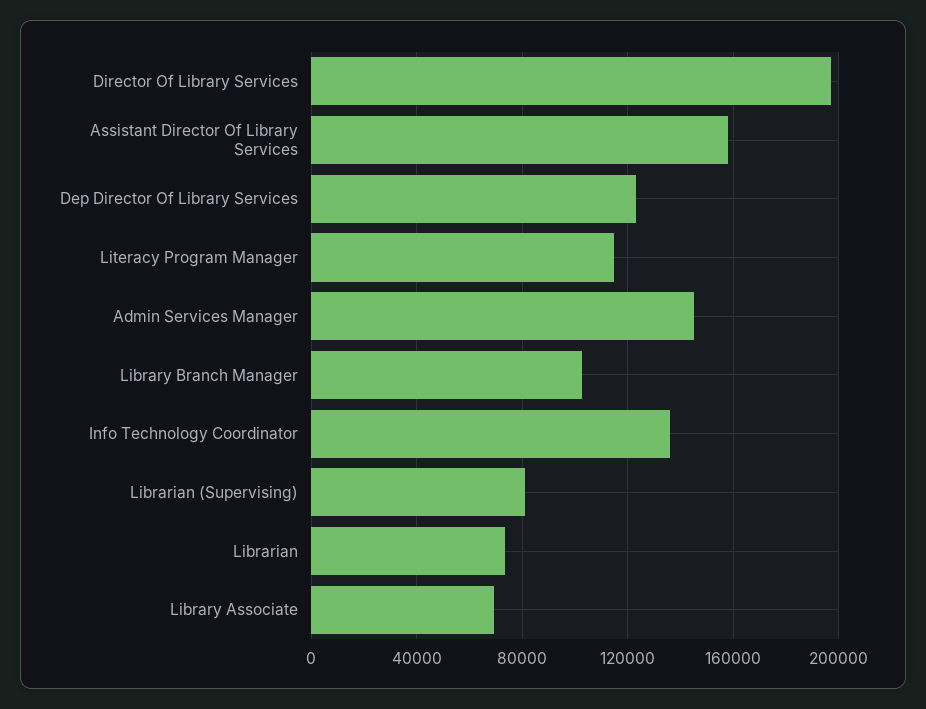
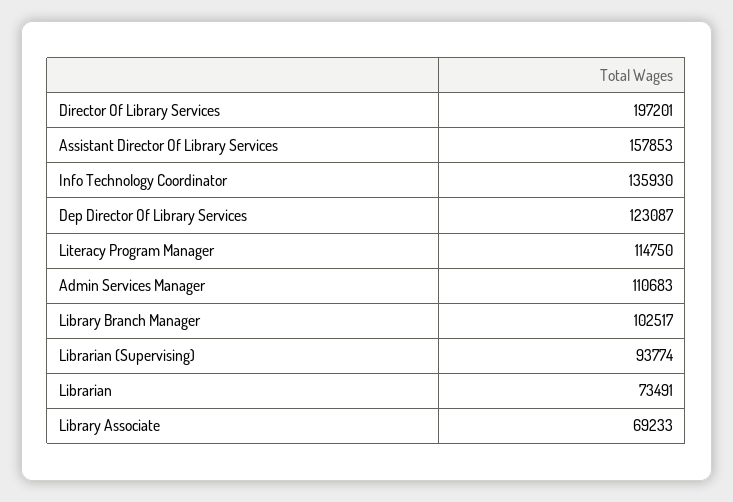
Admin Services Manager: 145000 -> 110683
Librarian (Supervising): 80000 -> 93774

